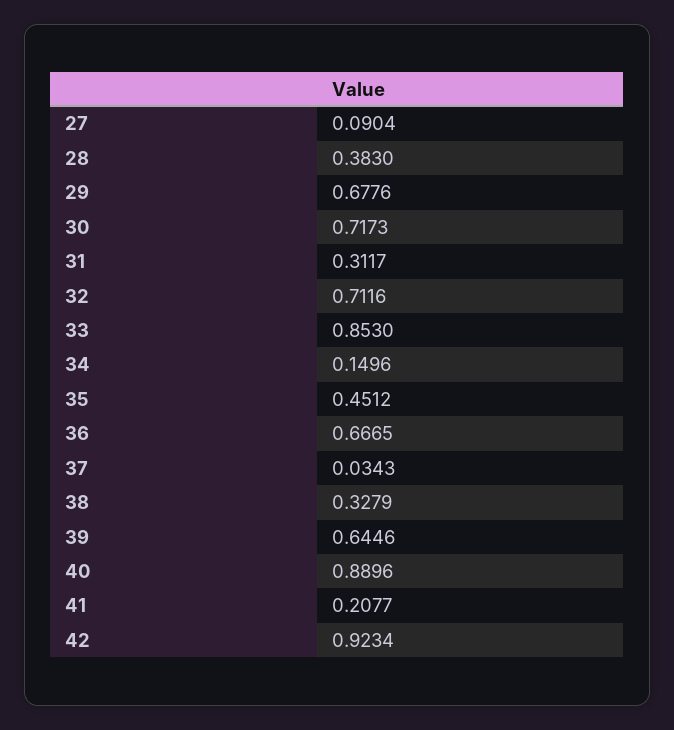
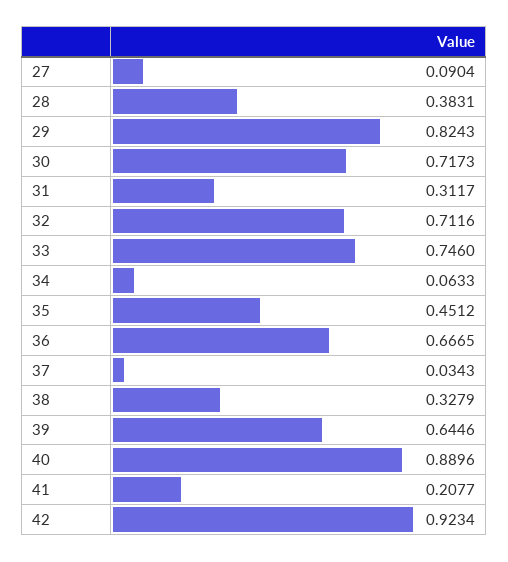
28: 0.383 -> 0.3831
29: 0.6776 -> 0.8243
33: 0.853 -> 0.746
34: 0.1496 -> 0.0633

